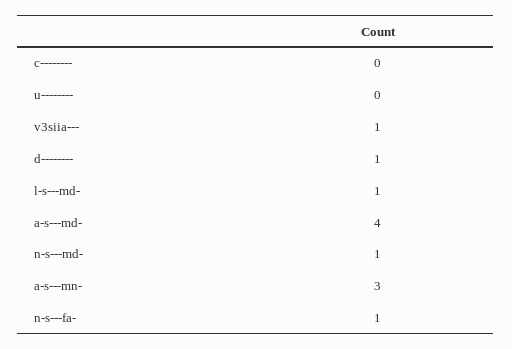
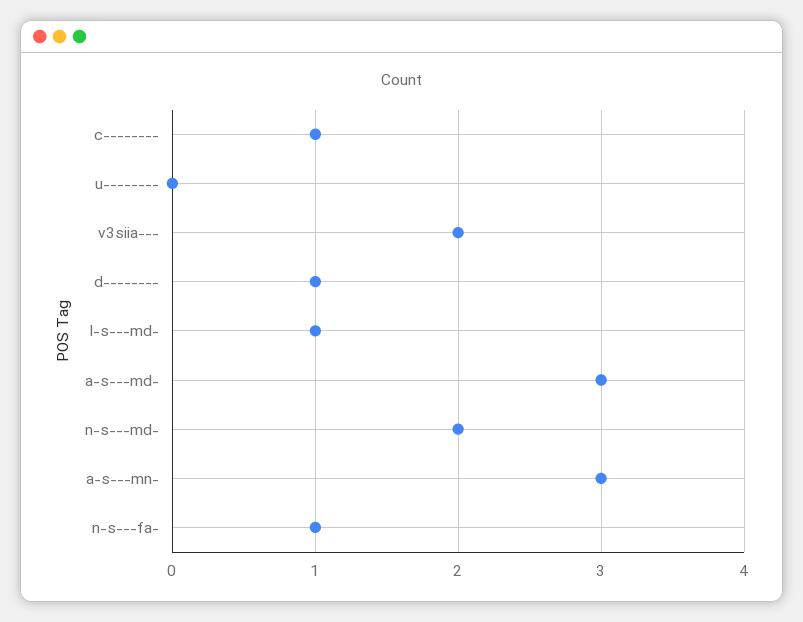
c--------: 0 -> 1
v3siia---: 1 -> 2
a-s---md-: 4 -> 3
n-s---md-: 1 -> 2

